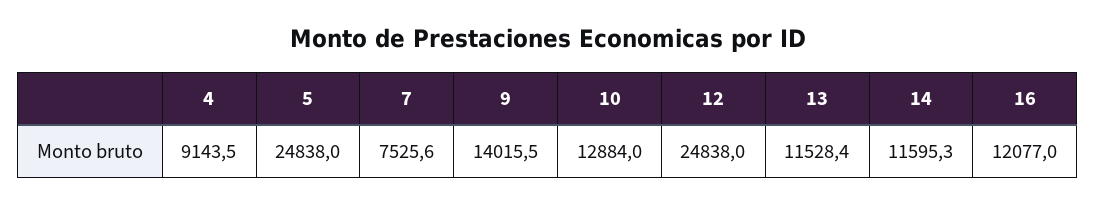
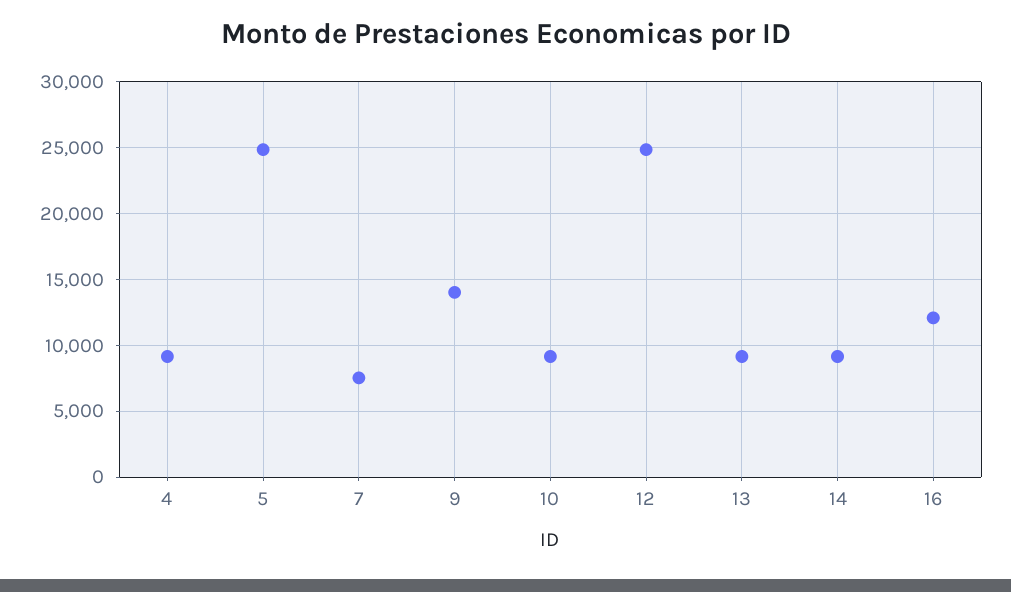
10: 12884 -> 9000
13: 11528.4 -> 9000
14: 11595.3 -> 9000

